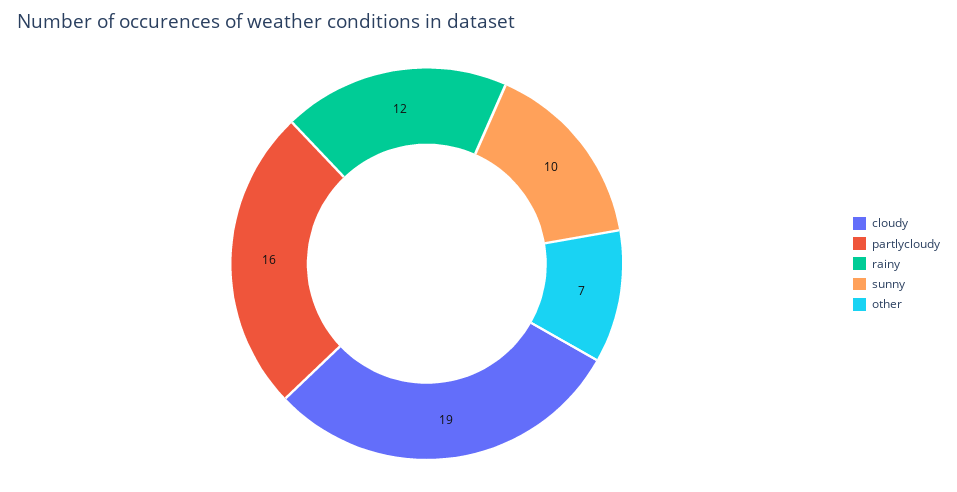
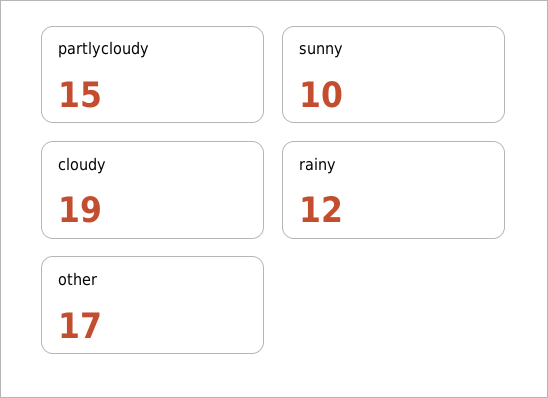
partlycloudy: 16 -> 15
other: 7 -> 17

